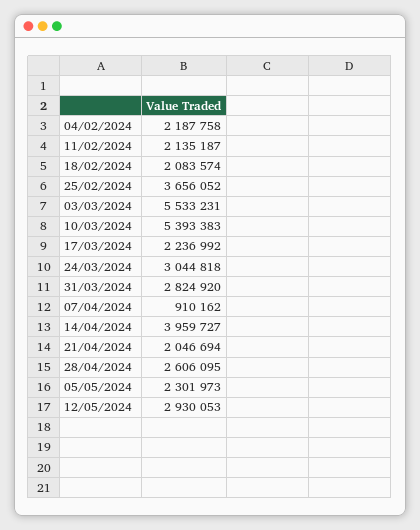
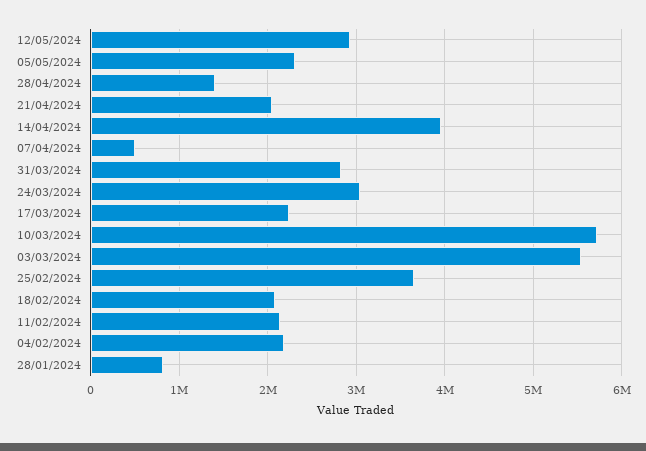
10/03/2024: 5393383 -> 5700000
07/04/2024: 910162 -> 500000
28/04/2024: 2606095 -> 1400000
28/01/2024: none -> 800000

